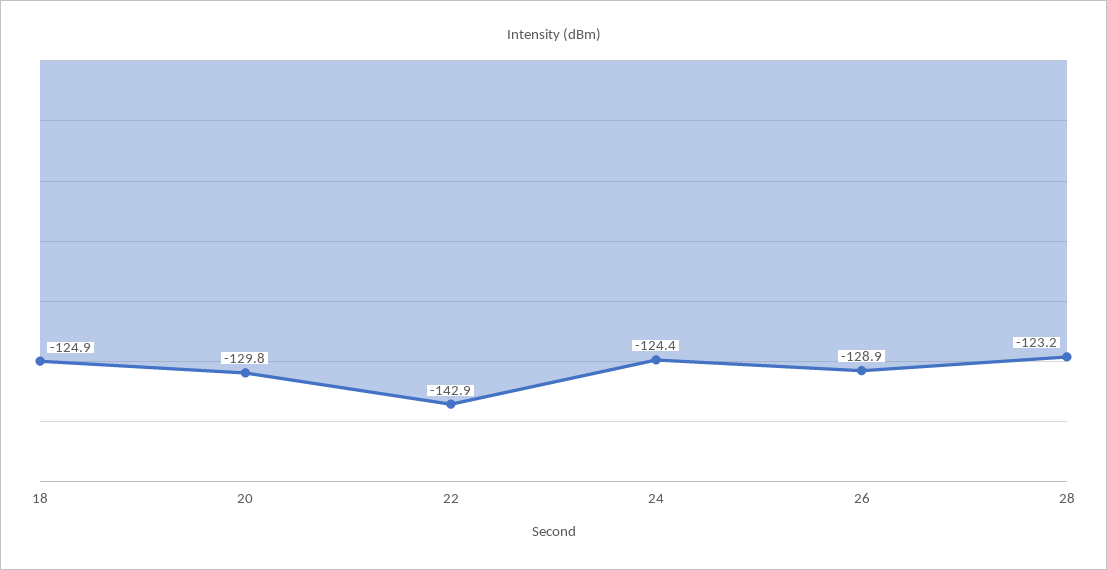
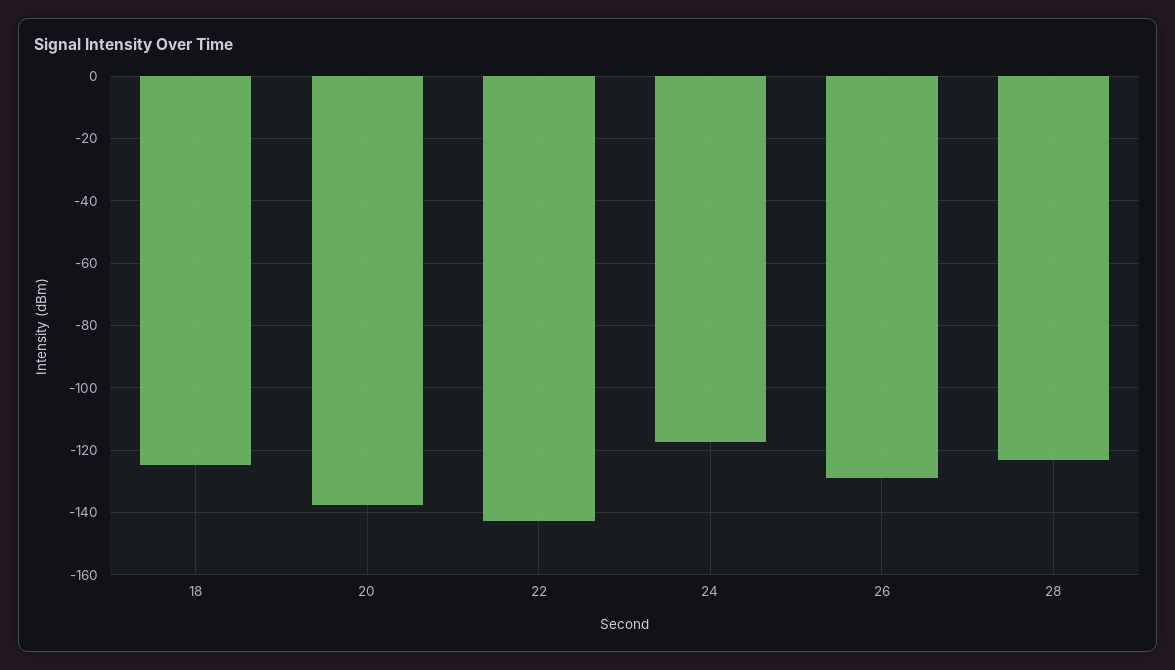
20: -129.8 -> -138
24: -124.4 -> -118

